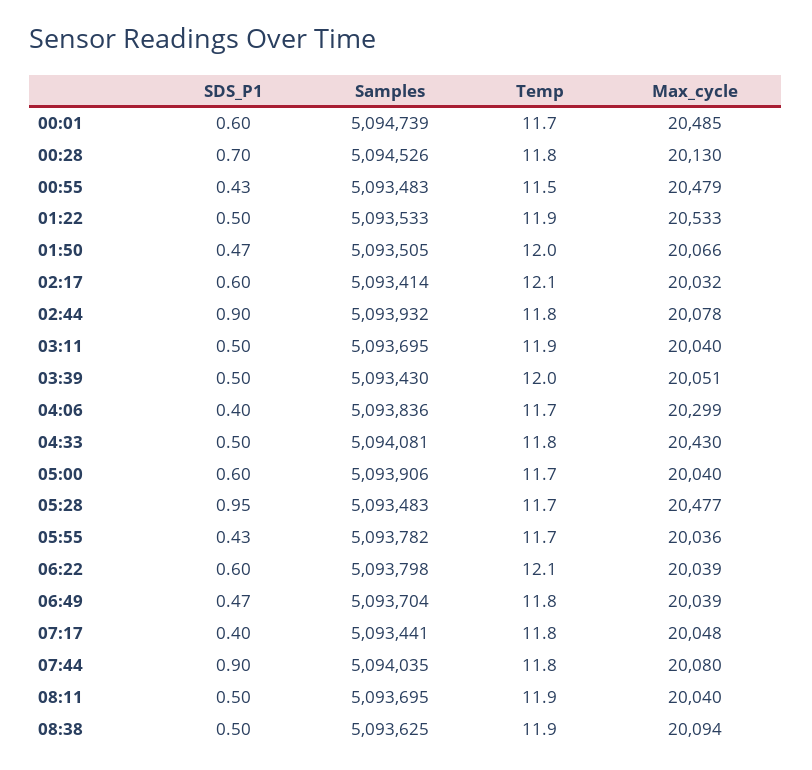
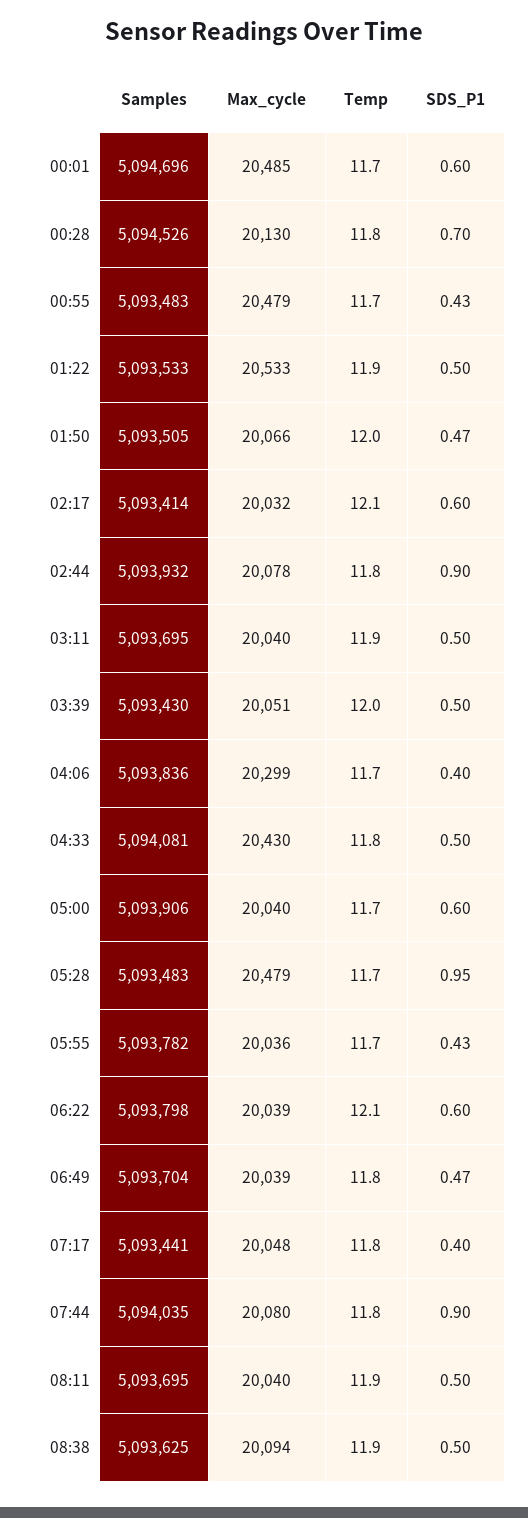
Samples, 00:01: 5094739 -> 5094696
Temp, 00:55: 11.5 -> 11.7
Max_cycle, 05:28: 20477 -> 20479

